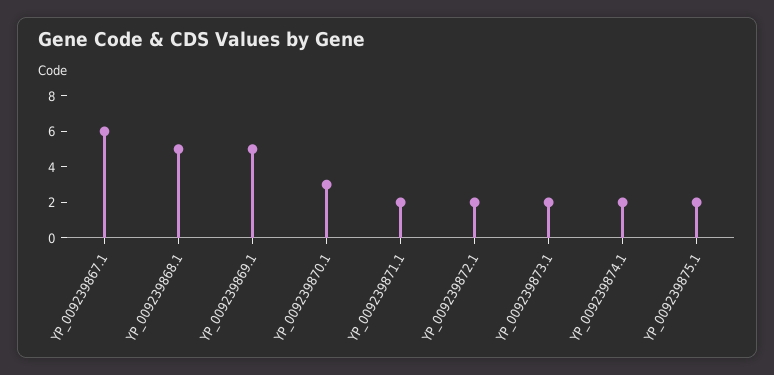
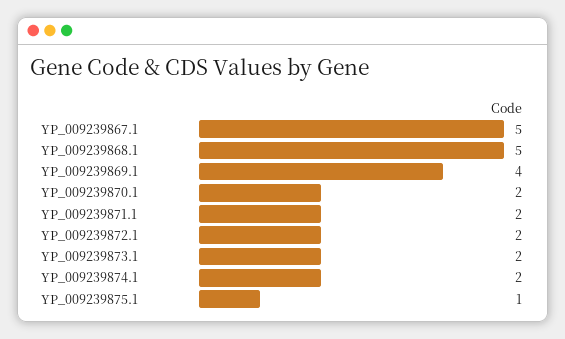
YP_009239867.1: 6 -> 5
YP_009239869.1: 5 -> 4
YP_009239870.1: 3 -> 2
YP_009239875.1: 2 -> 1

